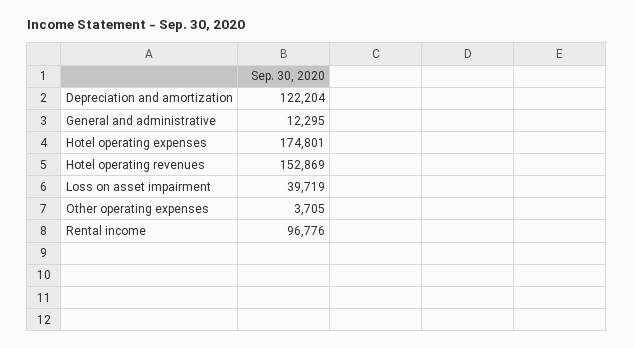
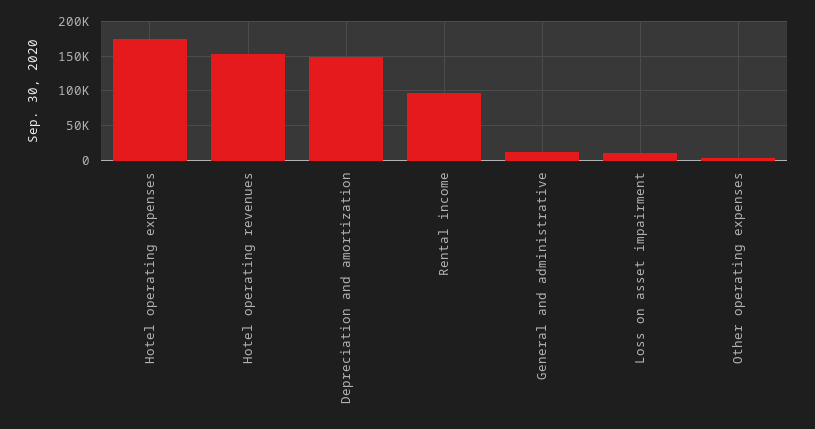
Depreciation and amortization: 122204 -> 150000
Loss on asset impairment: 39719 -> 10000

